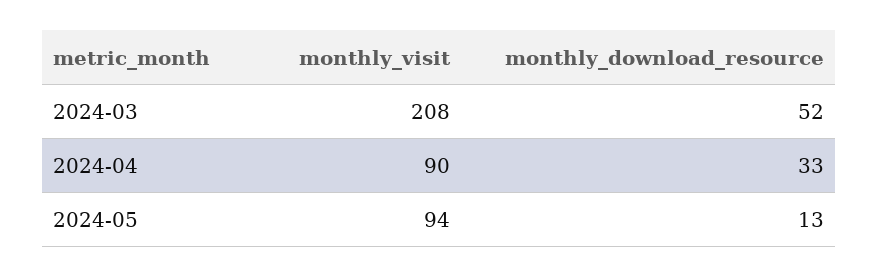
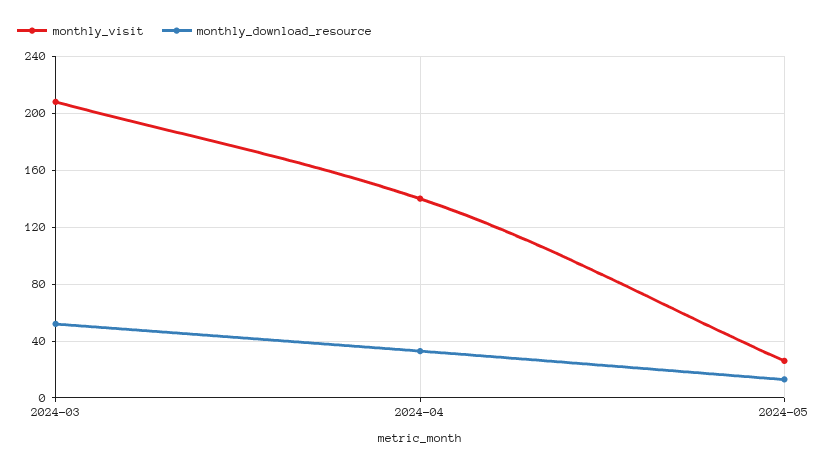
monthly_visit, 2024-04: 90 -> 140
monthly_visit, 2024-05: 94 -> 25

